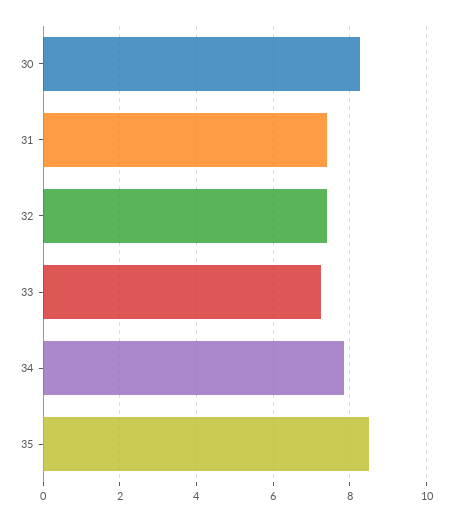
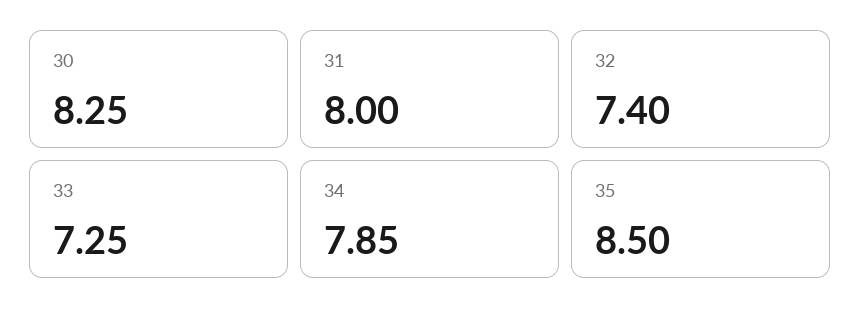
31: 7.4 -> 8

